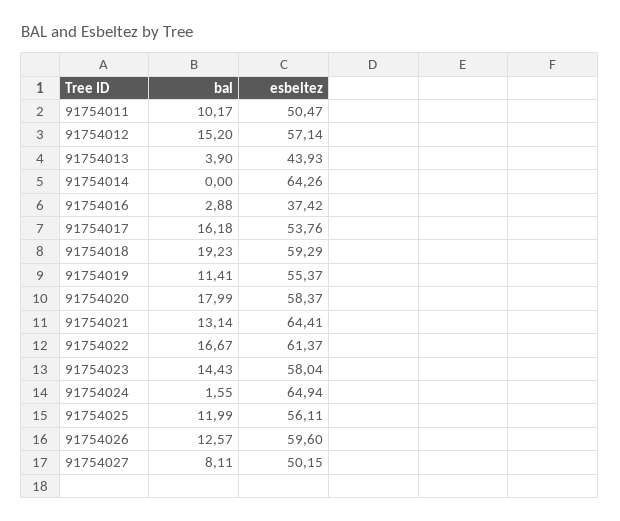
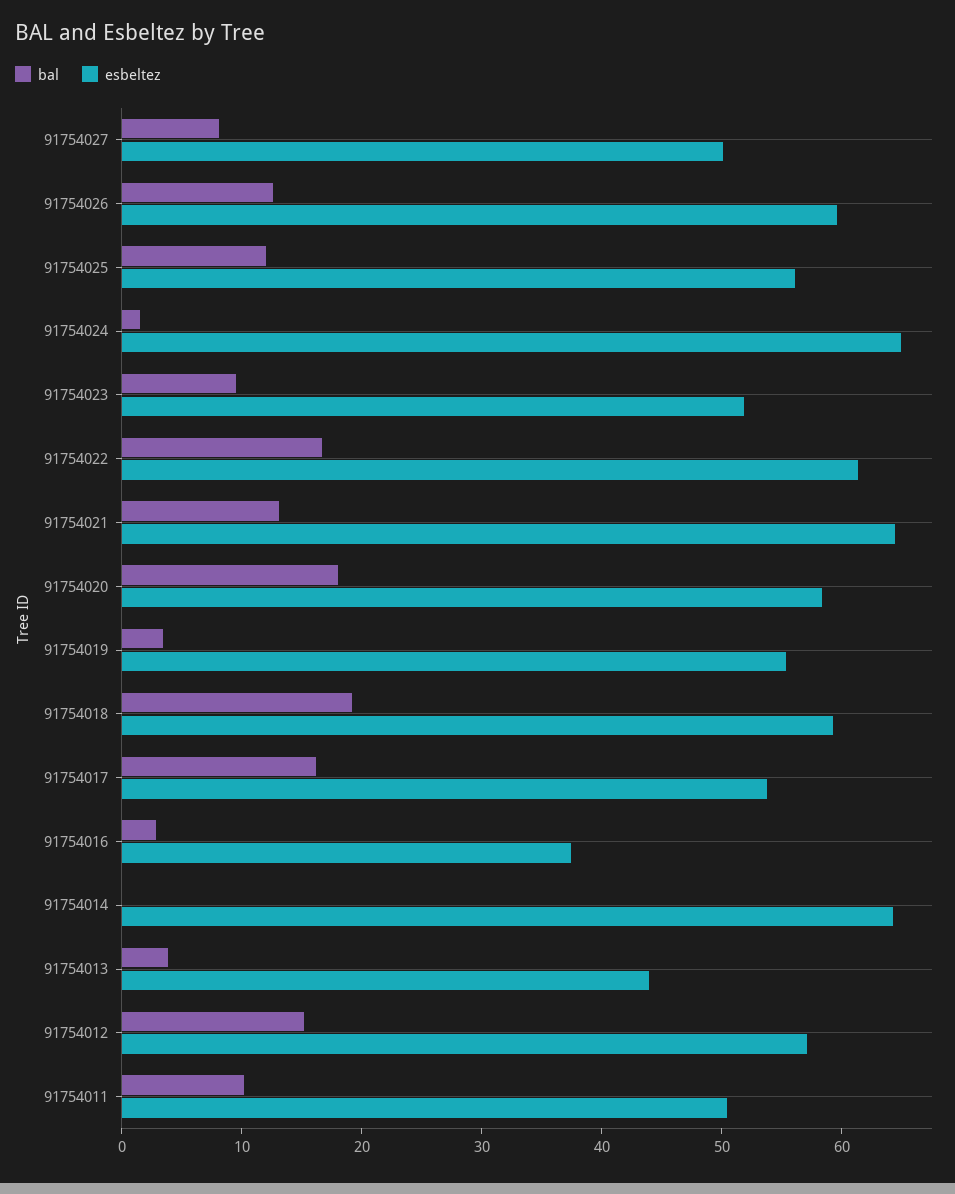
bal, 91754019: 11.41 -> 4
bal, 91754023: 14.43 -> 10
esbeltez, 91754023: 58.04 -> 52

